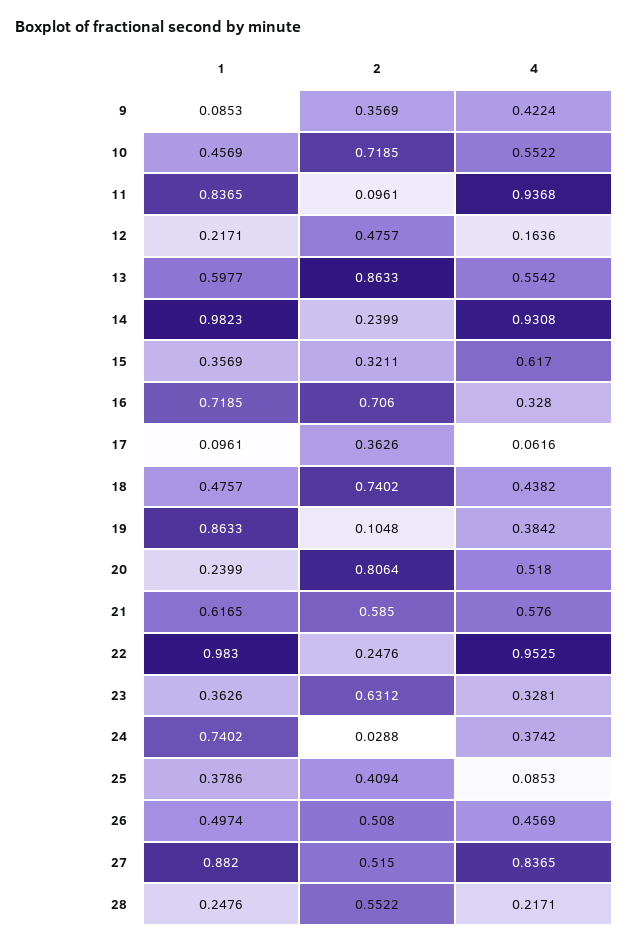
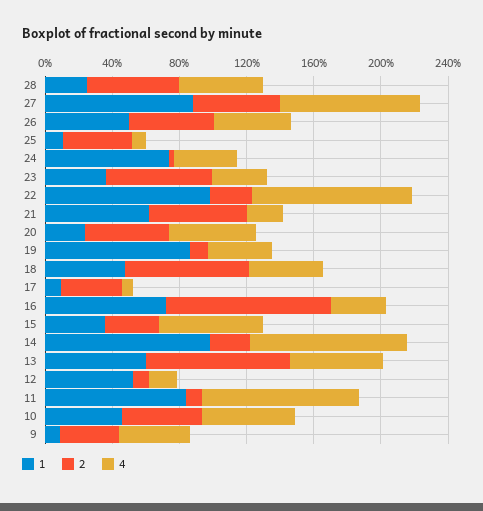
2, 10: 0.7185 -> 0.5
1, 12: 0.2171 -> 0.5
2, 12: 0.4757 -> 0.1
2, 16: 0.706 -> 1
2, 20: 0.8064 -> 0.5
4, 21: 0.576 -> 0.2
1, 25: 0.3786 -> 0.1
4, 28: 0.2171 -> 0.5

